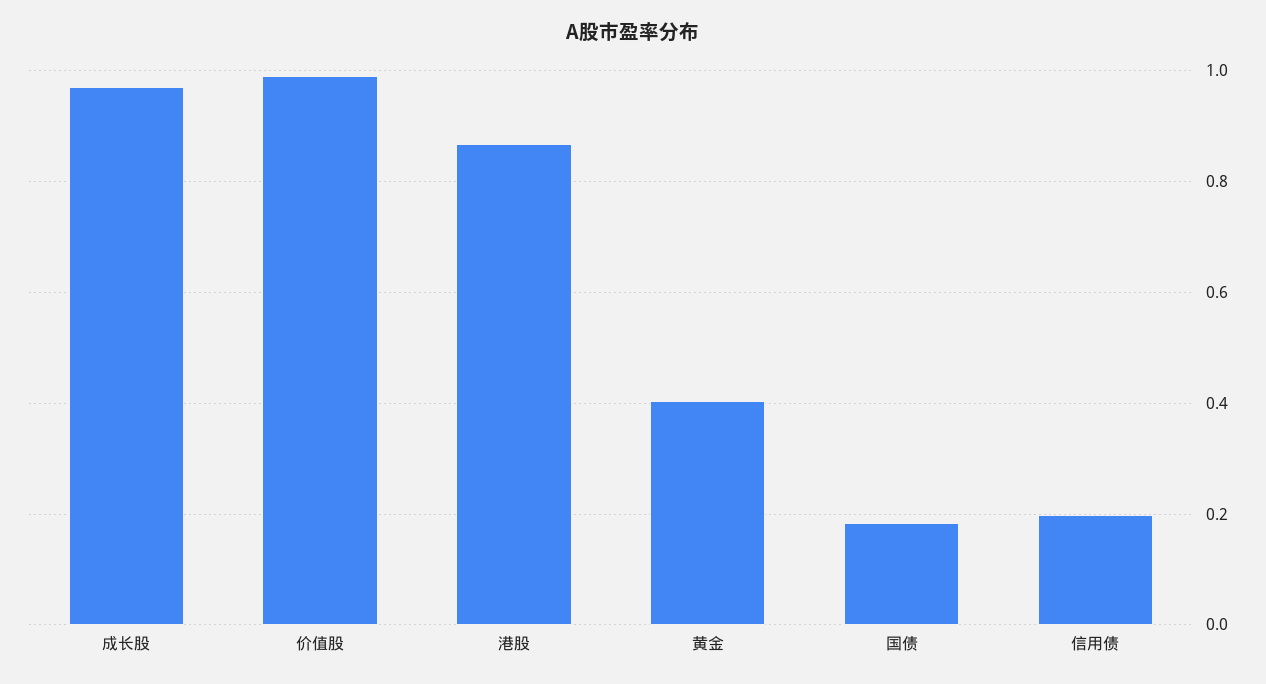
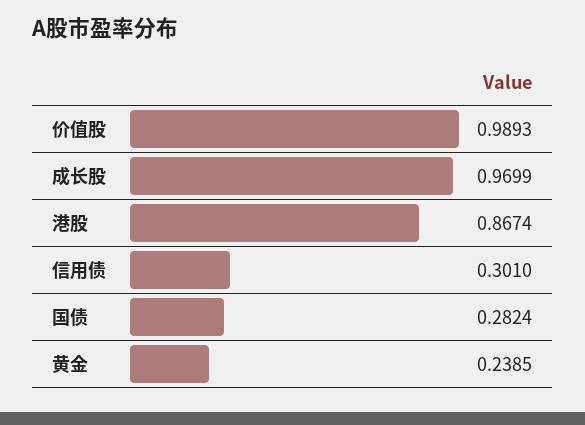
黄金: 0.4 -> 0.2385
国债: 0.18 -> 0.2824
信用债: 0.2 -> 0.301

